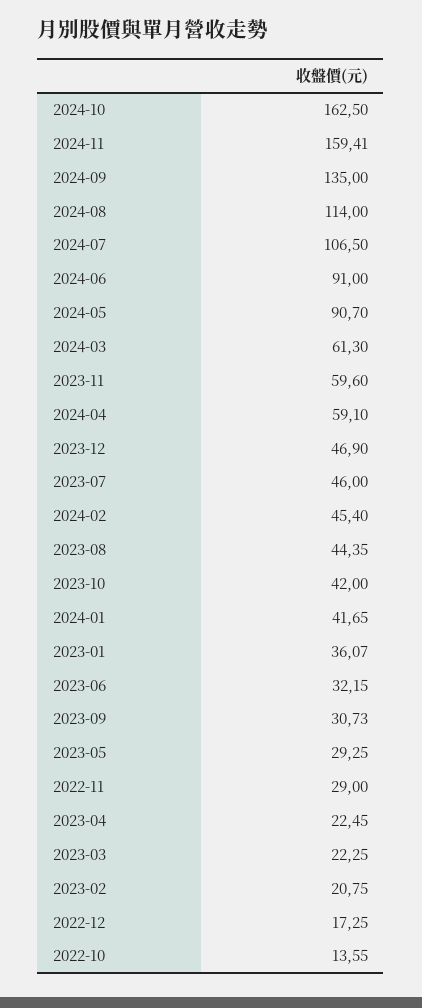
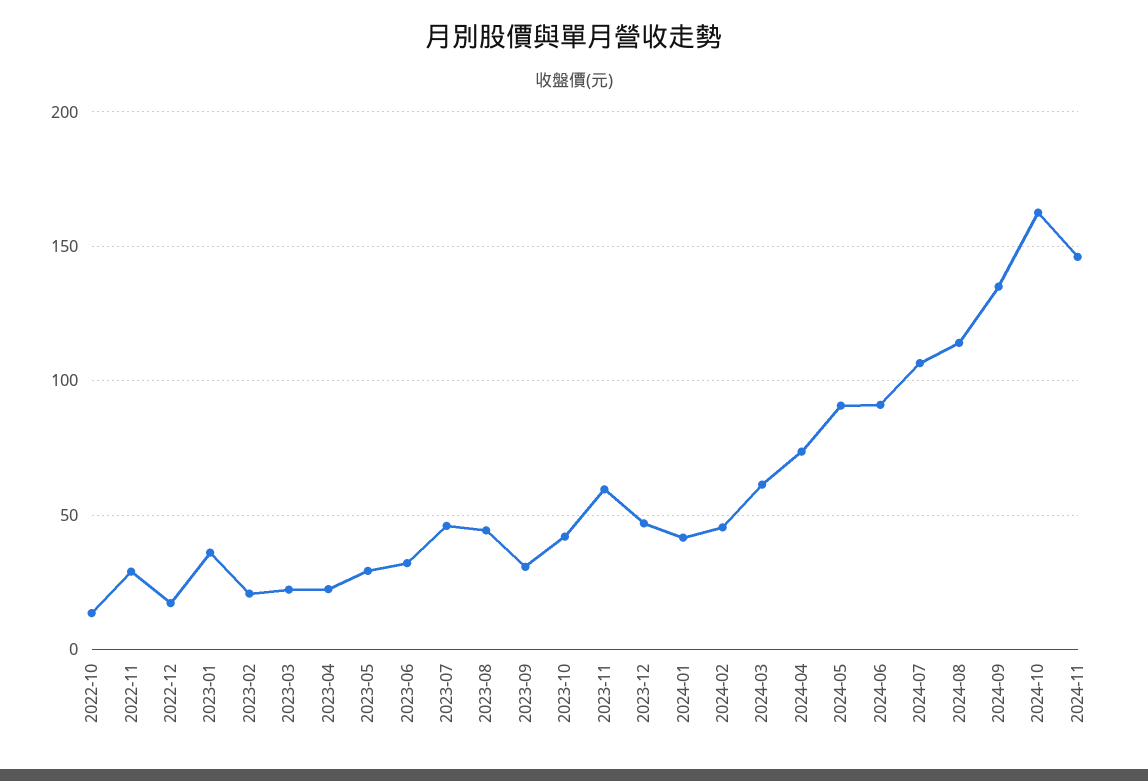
2024-11: 159.41 -> 145
2024-04: 59.1 -> 75

